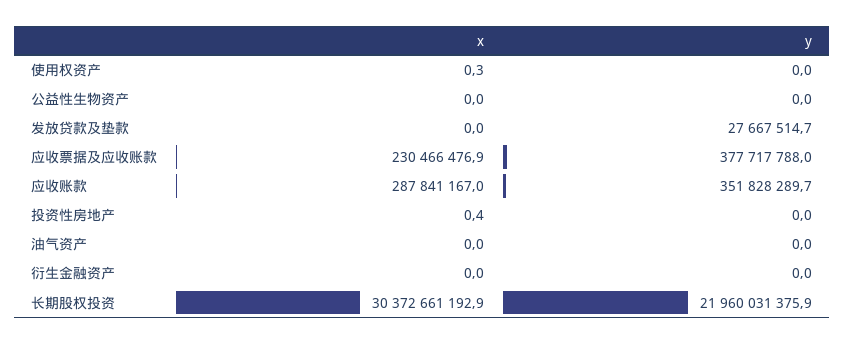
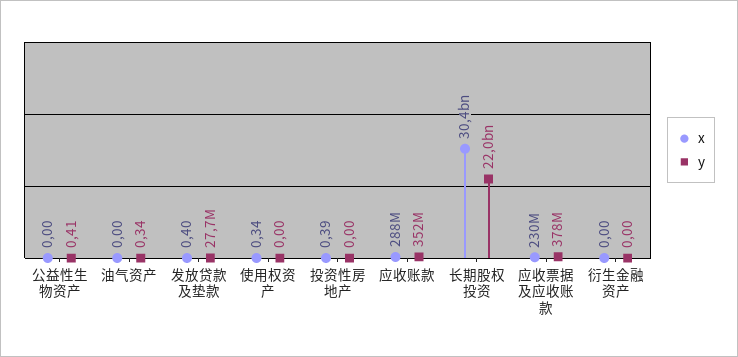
y, 公益性生物资产: 0 -> 0.41
x, 发放贷款及垫款: 0 -> 0.4
y, 油气资产: 0 -> 0.34

